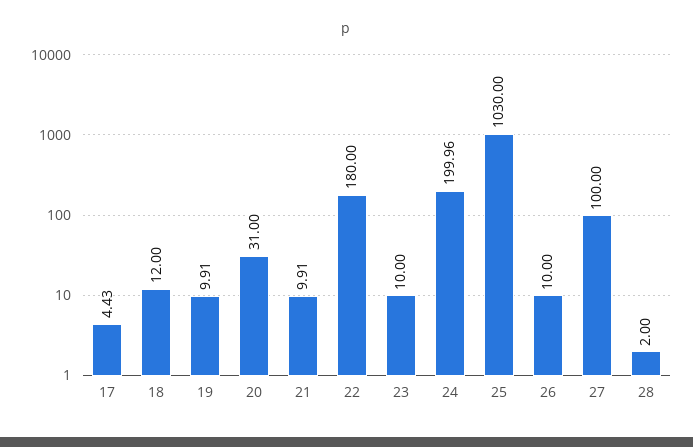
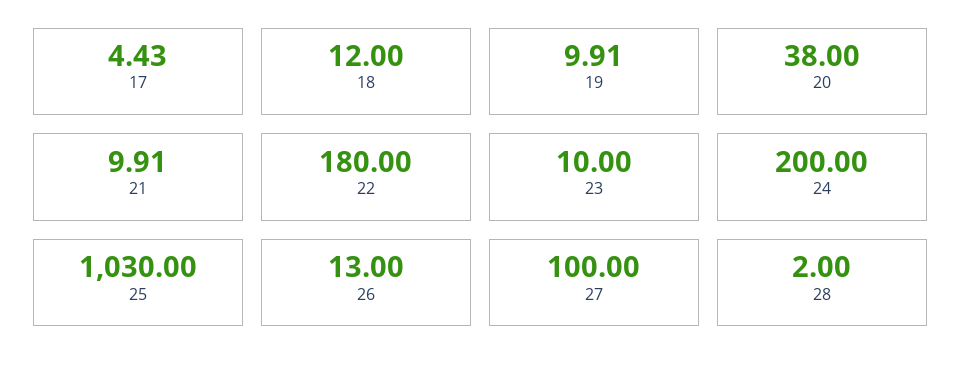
20: 31 -> 38
24: 199.96 -> 200
26: 10 -> 13

